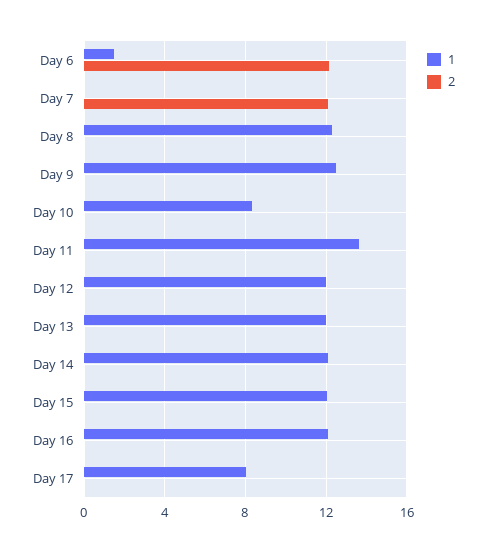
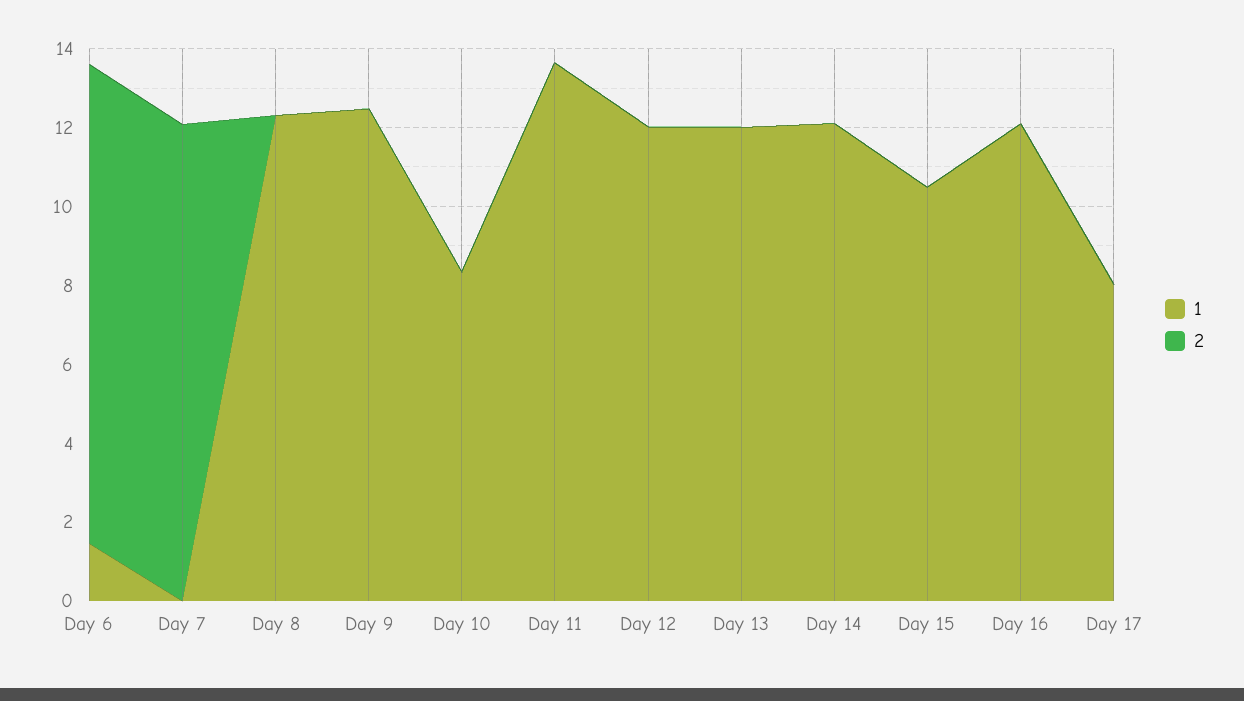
1, Day 15: 12 -> 10.5

